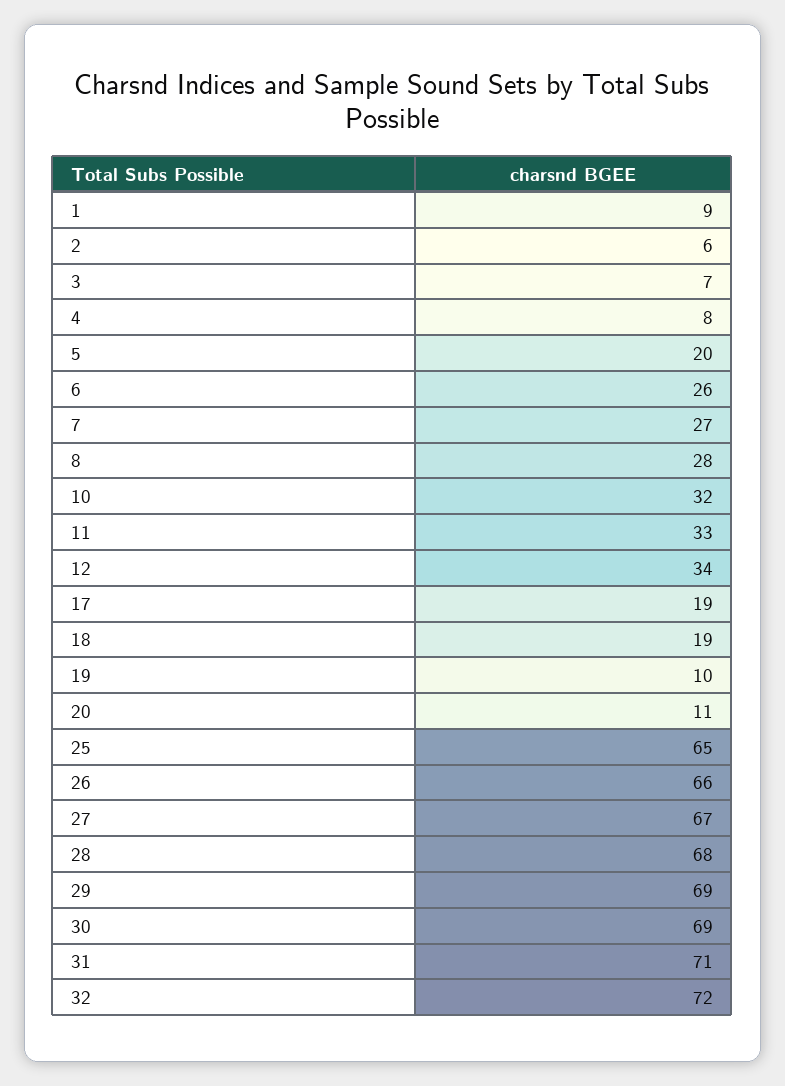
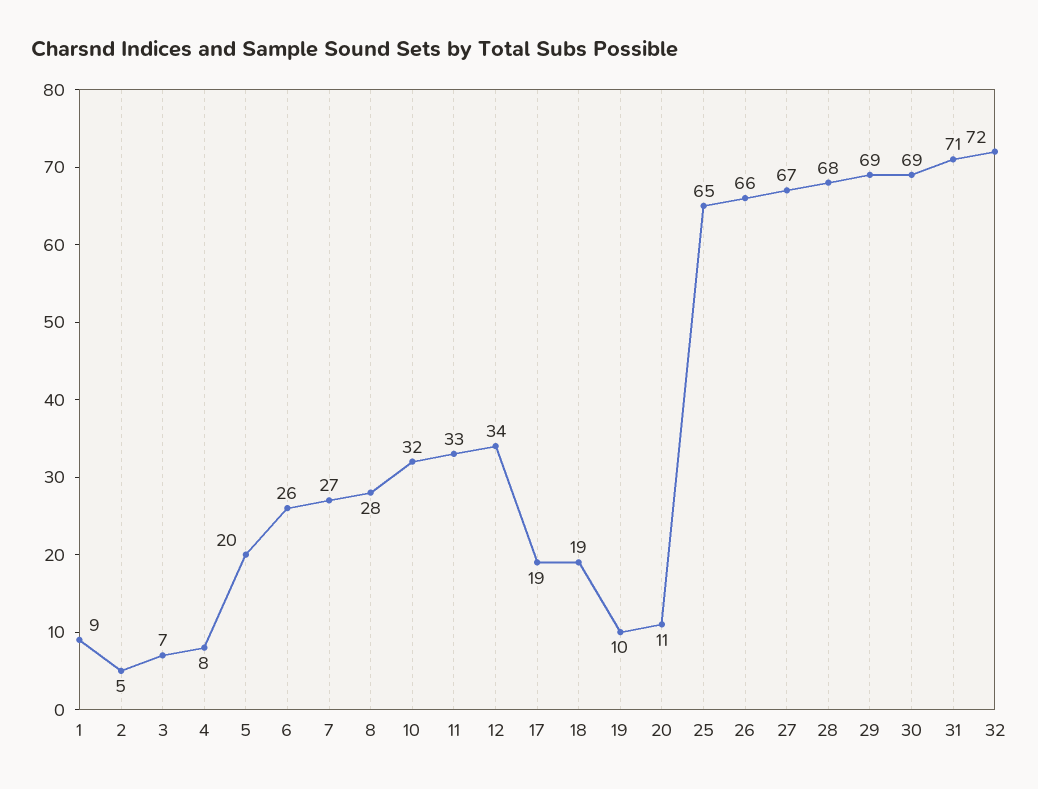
2: 6 -> 5

